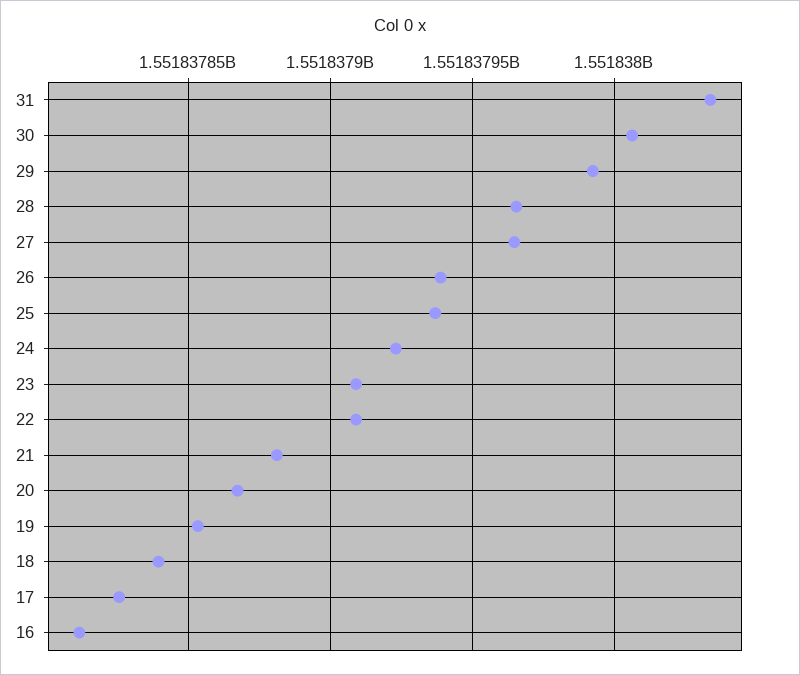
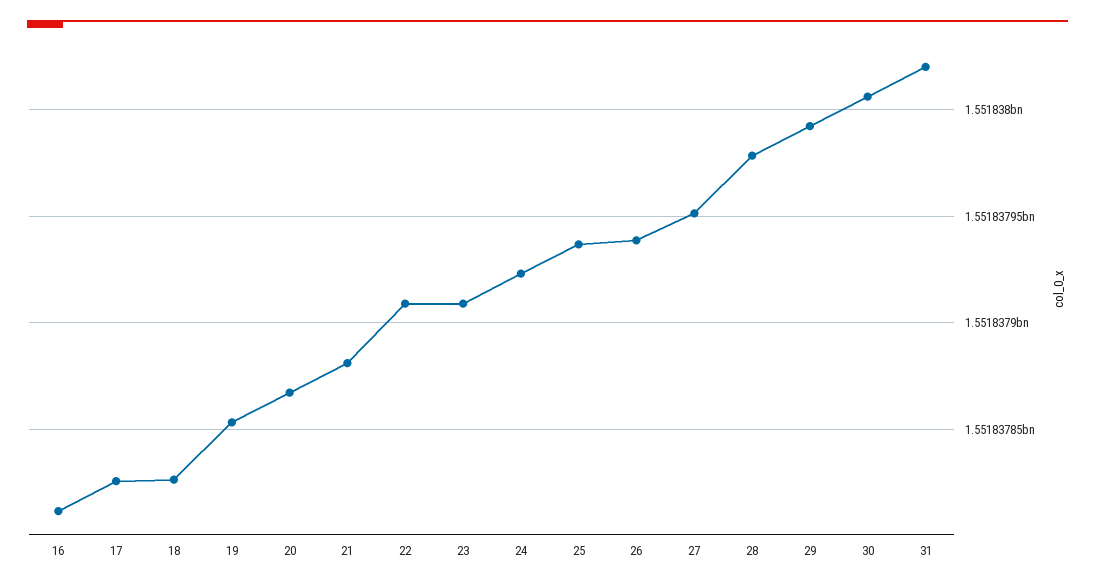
31: 1551838035 -> 1551838020
28: 1551837965 -> 1551837980
27: 1551837965 -> 1551837950
18: 1551837840 -> 1551837825

